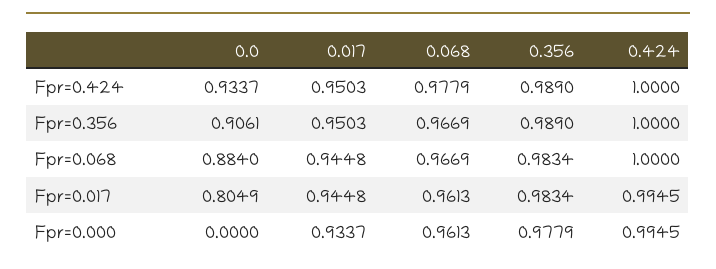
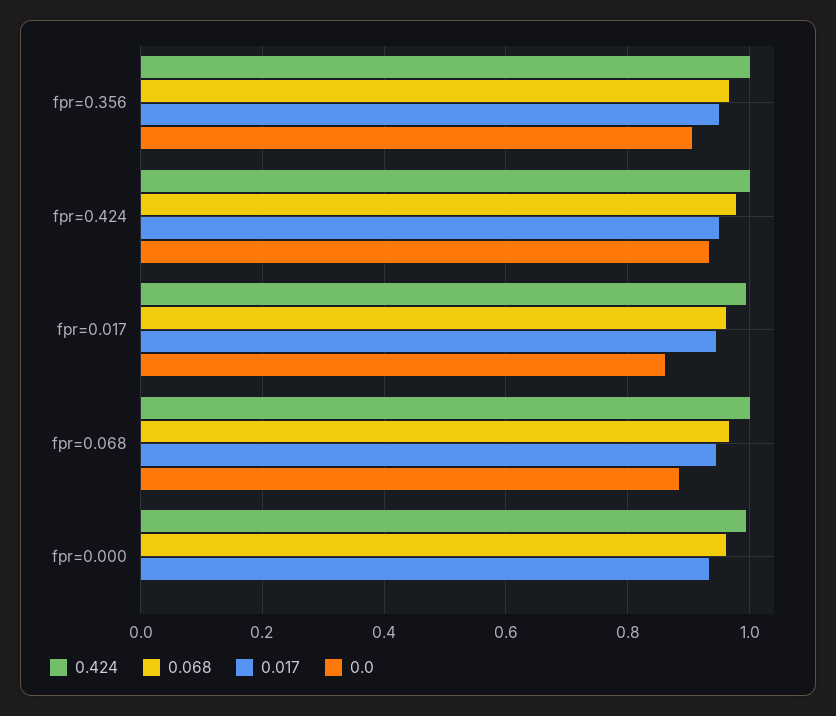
0.356, Fpr=0.424: 0.989 -> none
0.356, Fpr=0.356: 0.989 -> none
0.356, Fpr=0.068: 0.9834 -> none
0.0, Fpr=0.017: 0.8049 -> 0.86
0.356, Fpr=0.017: 0.9834 -> none
0.356, Fpr=0.000: 0.9779 -> none

